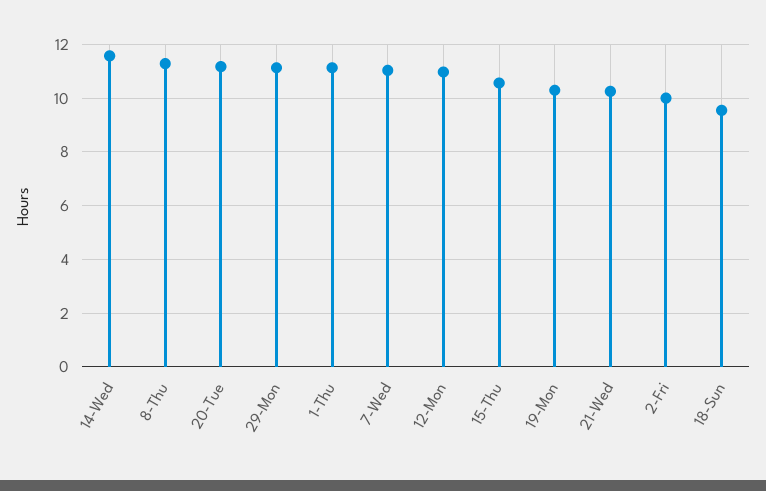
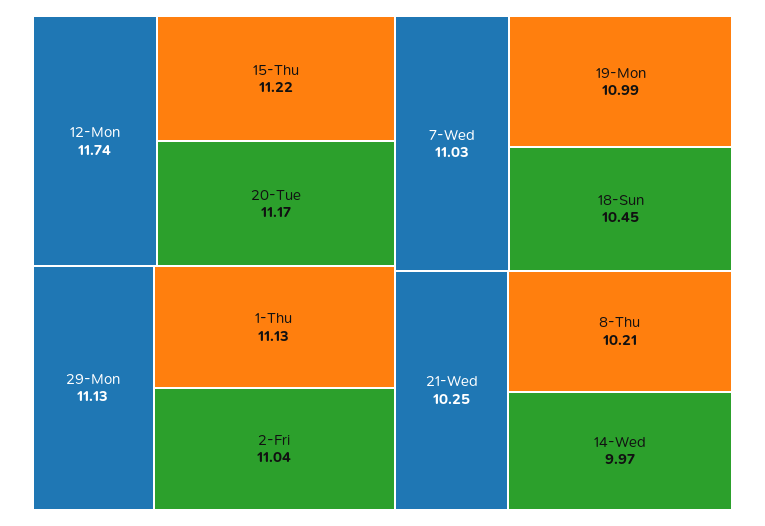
14-Wed: 11.5 -> 9.97
8-Thu: 11.25 -> 10.21
12-Mon: 11 -> 11.74
15-Thu: 10.5 -> 11.22
19-Mon: 10.25 -> 10.99
2-Fri: 10 -> 11.04
18-Sun: 9.5 -> 10.45

